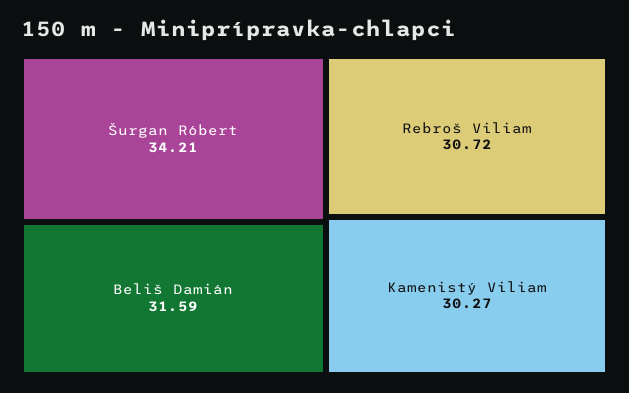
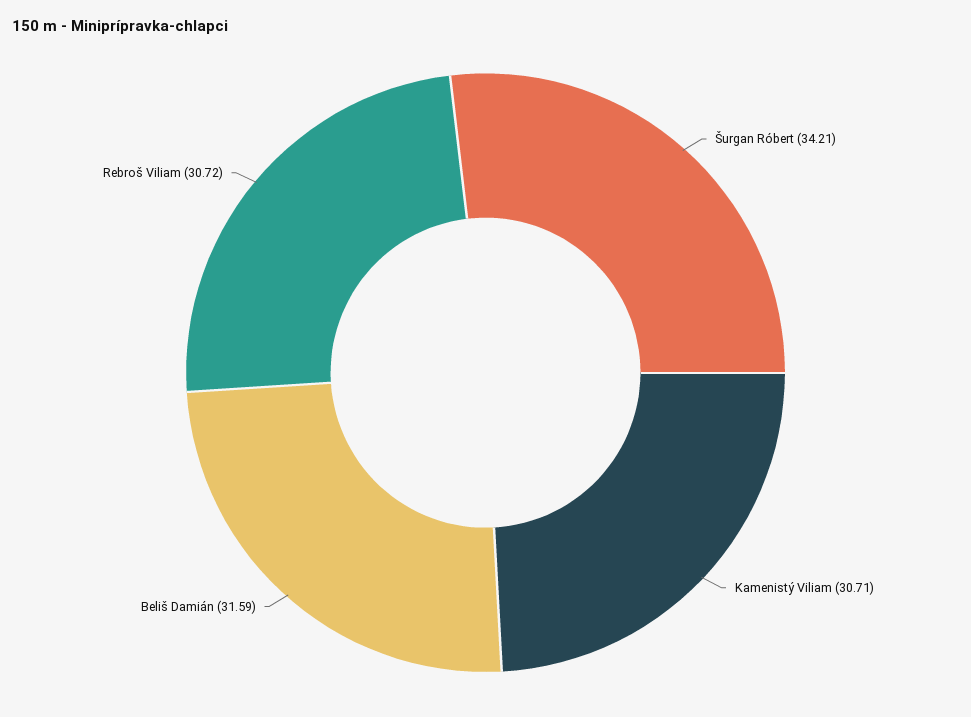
Kamenistý Viliam: 30.27 -> 30.71

